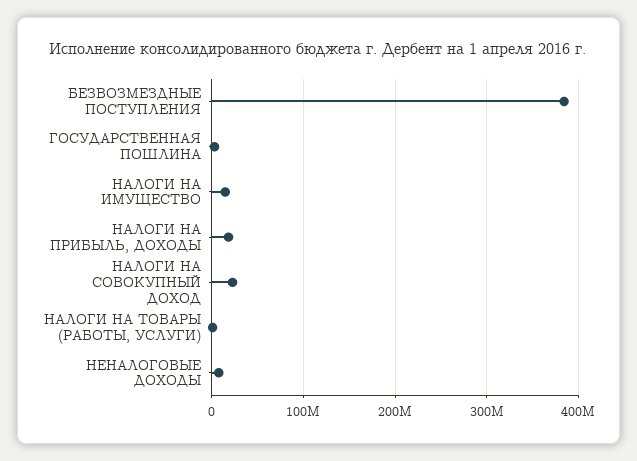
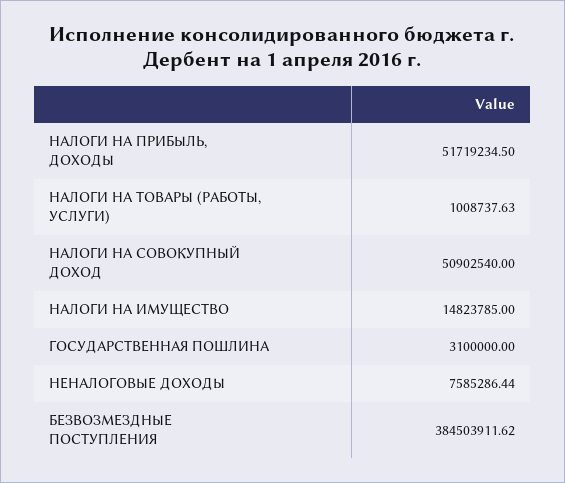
НАЛОГИ НА ПРИБЫЛЬ, ДОХОДЫ: 20000000 -> 51719234.5
НАЛОГИ НА СОВОКУПНЫЙ ДОХОД: 20000000 -> 50902540

